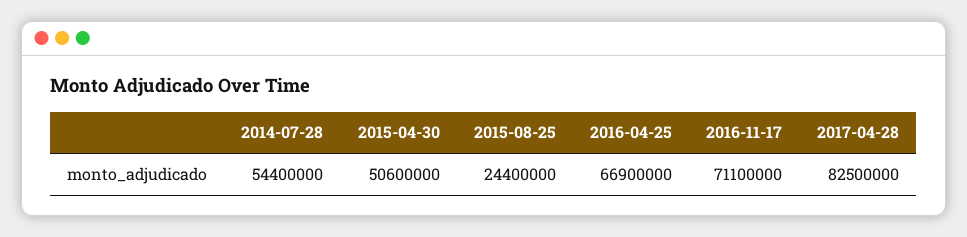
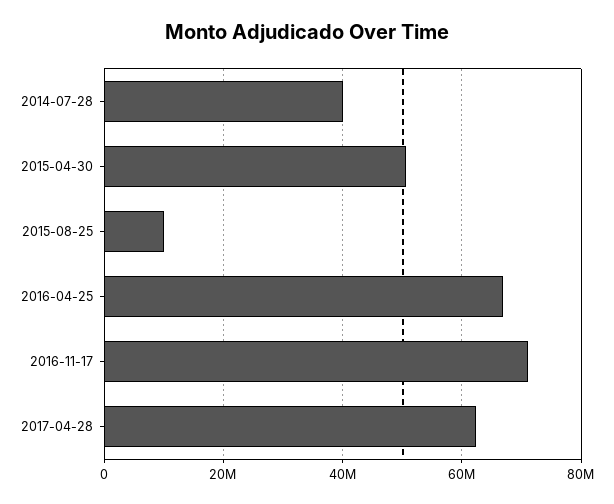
2014-07-28: 54400000 -> 40000000
2015-08-25: 24400000 -> 10000000
2017-04-28: 82500000 -> 62000000

